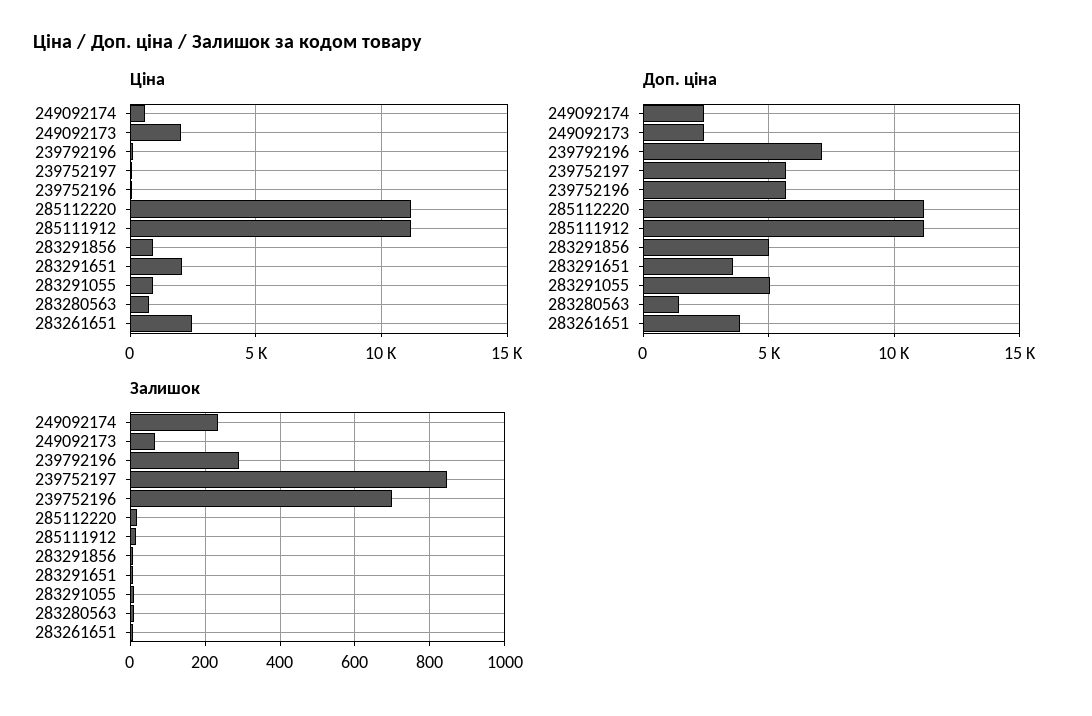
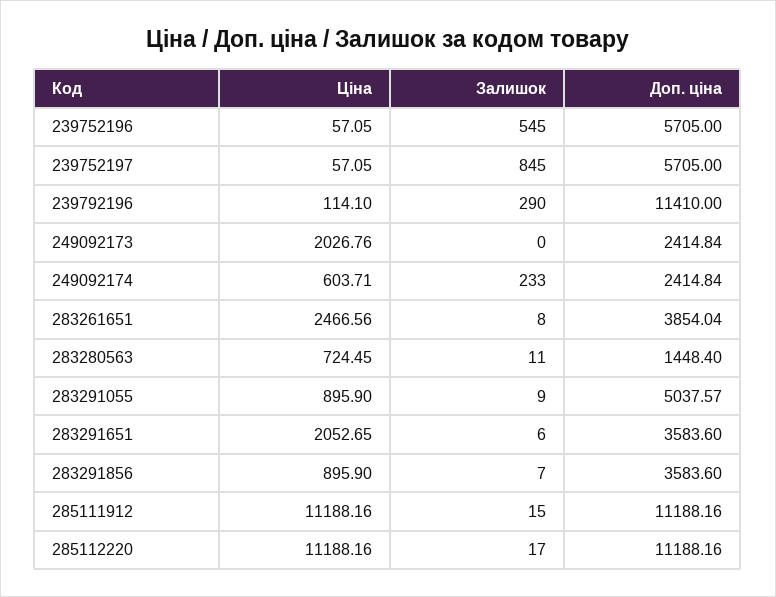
Доп. ціна, 239792196: 7000 -> 11410
Доп. ціна, 283291856: 5000 -> 3583.6
Залишок, 249092173: 60 -> 0
Залишок, 239752196: 700 -> 545

